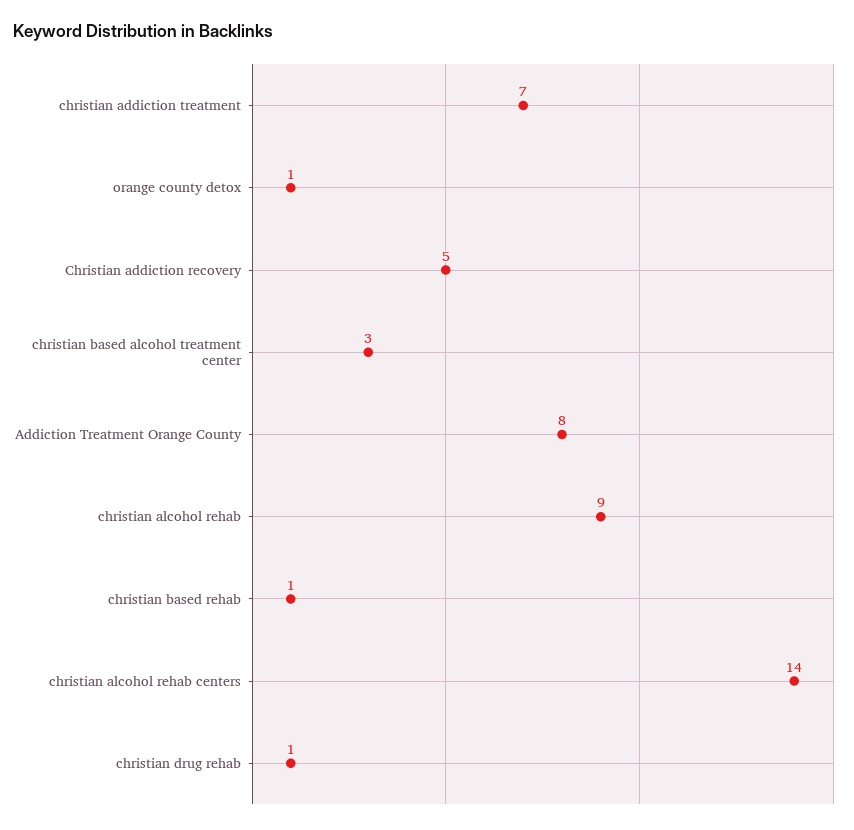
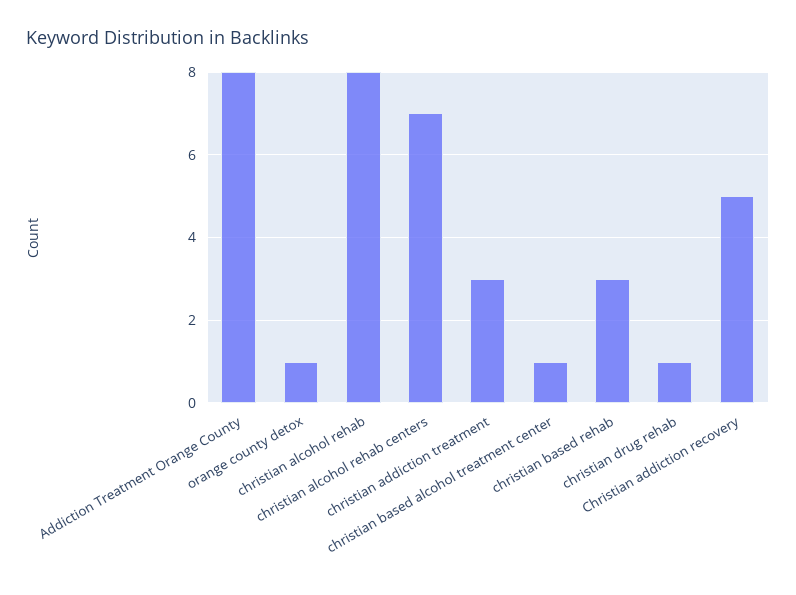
christian addiction treatment: 7 -> 3
christian based alcohol treatment center: 3 -> 1
christian alcohol rehab: 9 -> 8
christian based rehab: 1 -> 3
christian alcohol rehab centers: 14 -> 7

